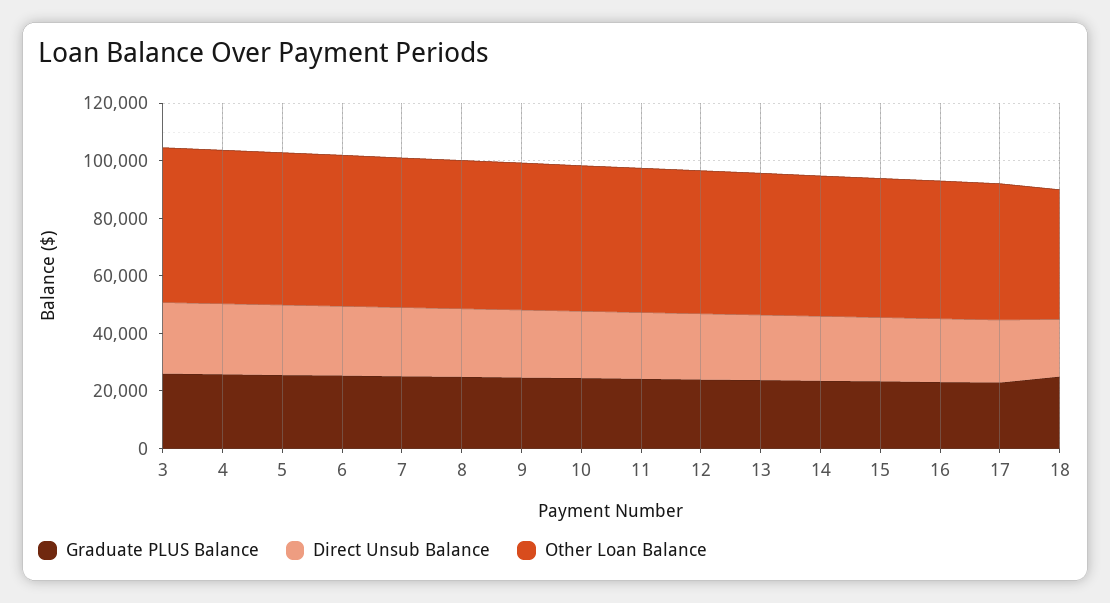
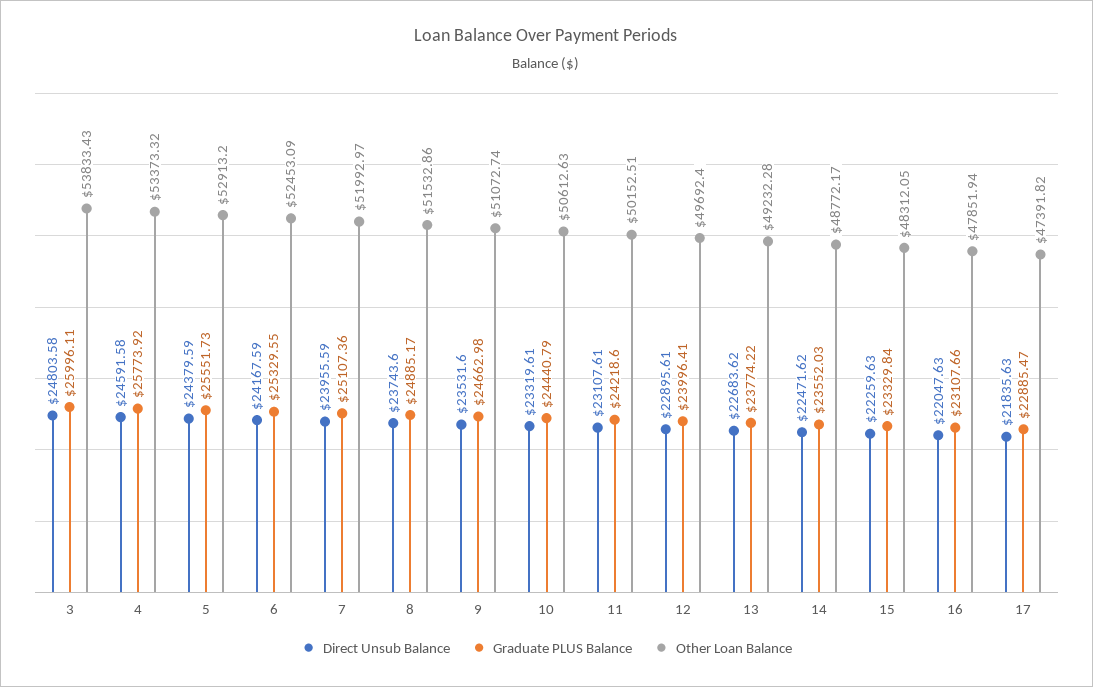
Graduate PLUS Balance, 18: 25000 -> none
Direct Unsub Balance, 18: 20000 -> none
Other Loan Balance, 18: 45000 -> none

